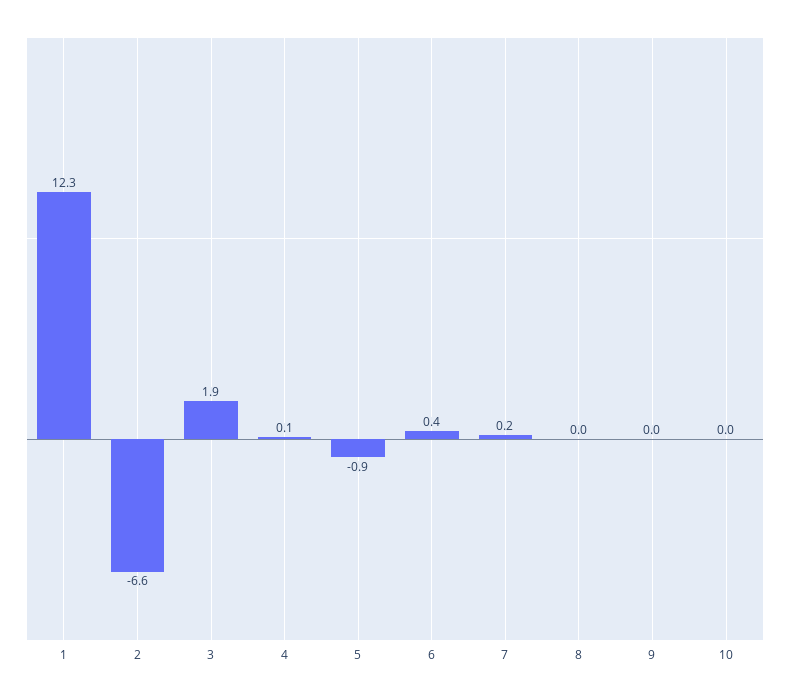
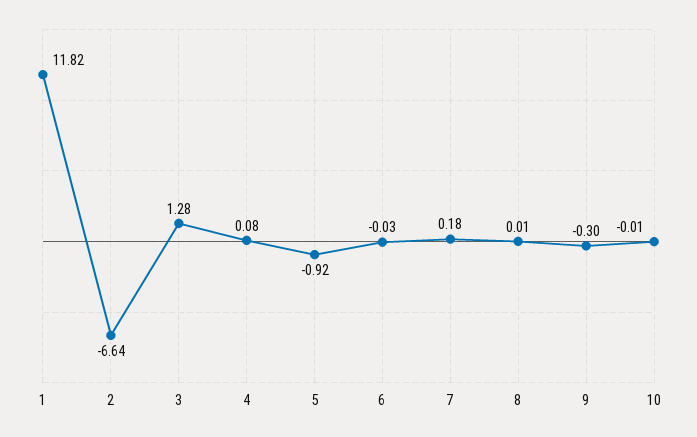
1: 12.3 -> 11.82
3: 1.9 -> 1.28
6: 0.4 -> -0.03
9: 0 -> -0.3

